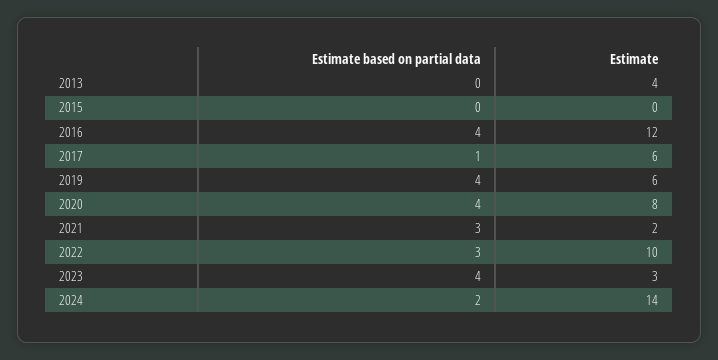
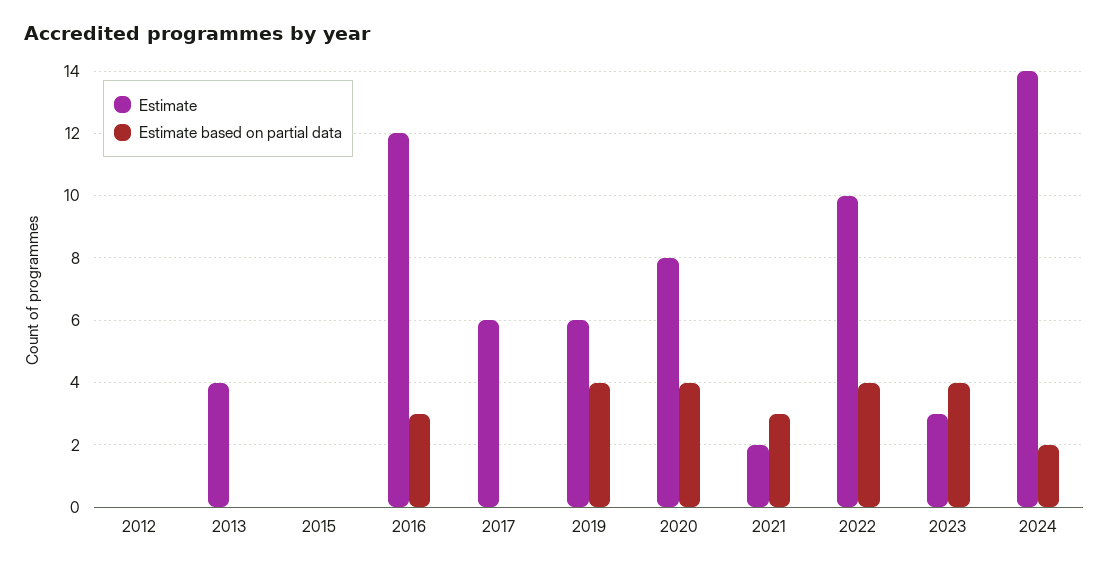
Estimate based on partial data, 2016: 4 -> 3
Estimate based on partial data, 2017: 1 -> 0
Estimate based on partial data, 2022: 3 -> 4
Estimate, 2012: none -> 0
Estimate based on partial data, 2012: none -> 0

